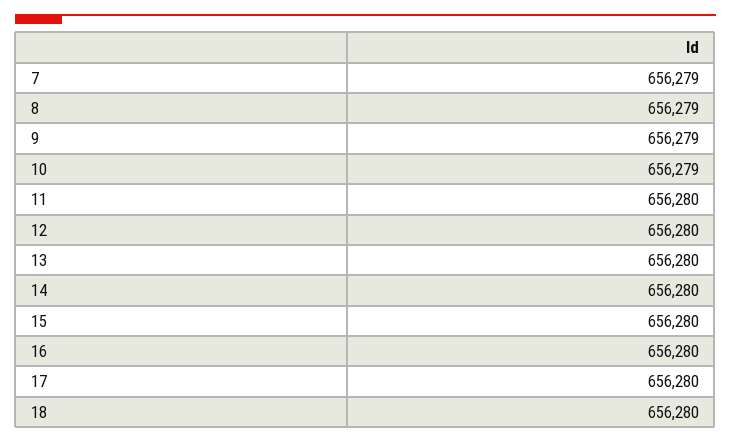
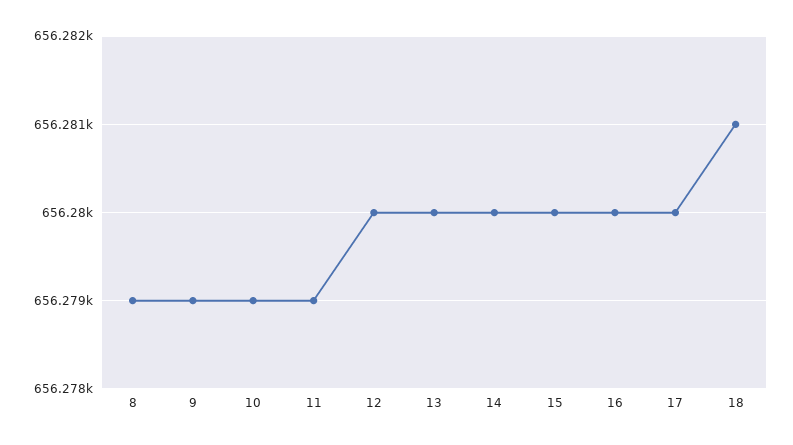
7: 656279 -> none
11: 656280 -> 656279
18: 656280 -> 656281

